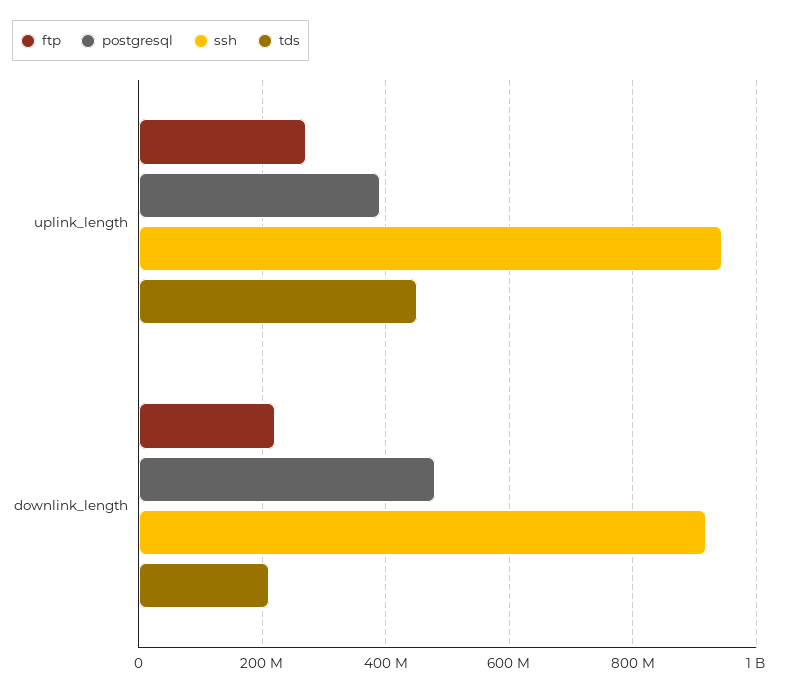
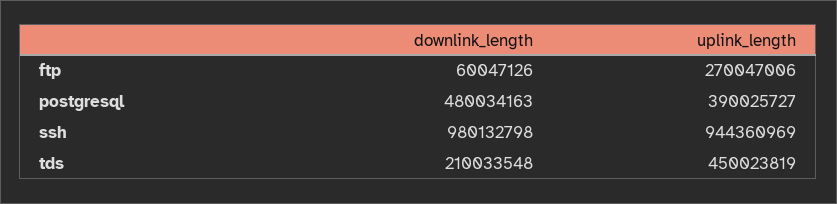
ftp, downlink_length: 220000000 -> 60047126
ssh, downlink_length: 920000000 -> 980132798

